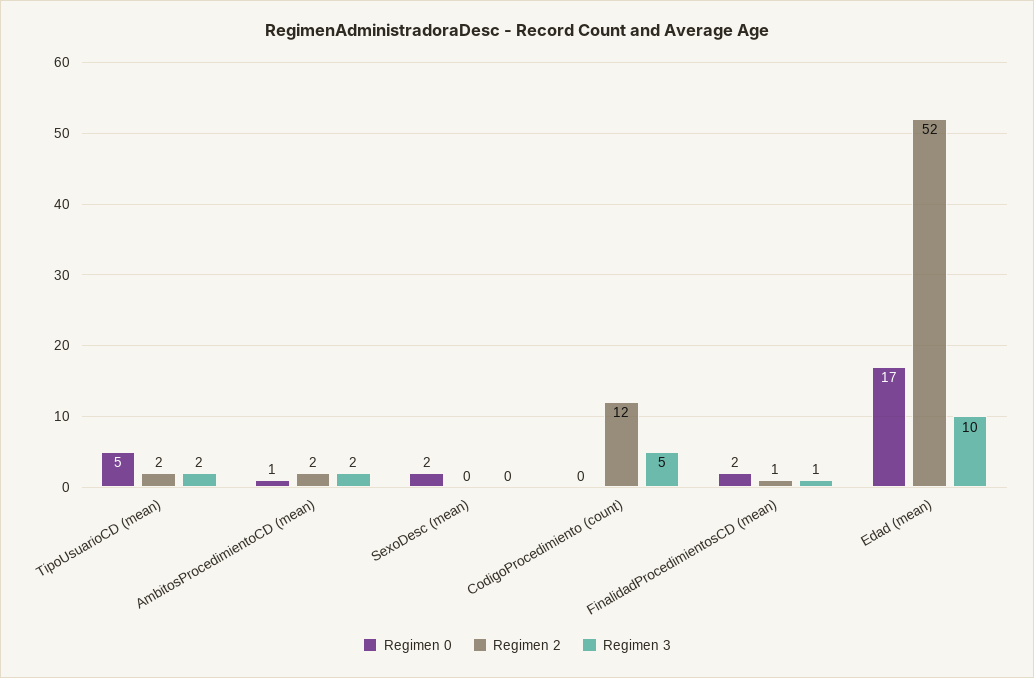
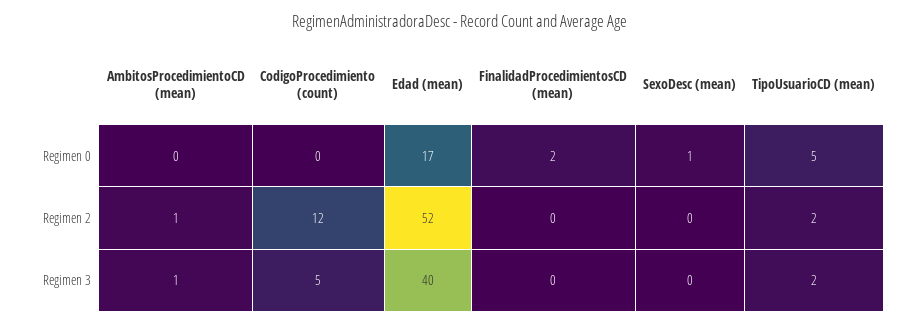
Regimen 0, AmbitosProcedimientoCD (mean): 1 -> 0
Regimen 2, AmbitosProcedimientoCD (mean): 2 -> 1
Regimen 3, AmbitosProcedimientoCD (mean): 2 -> 1
Regimen 0, SexoDesc (mean): 2 -> 1
Regimen 2, FinalidadProcedimientosCD (mean): 1 -> 0
Regimen 3, FinalidadProcedimientosCD (mean): 1 -> 0
Regimen 3, Edad (mean): 10 -> 40

